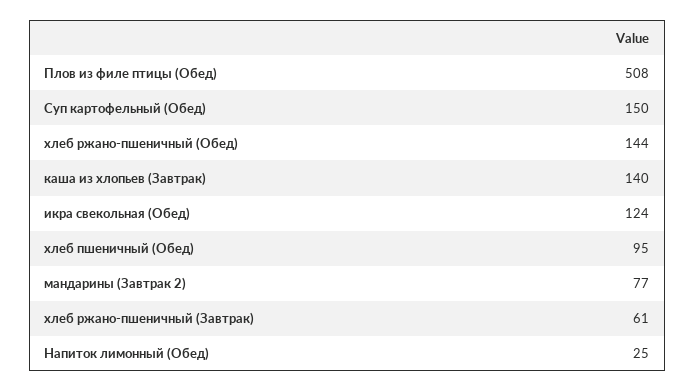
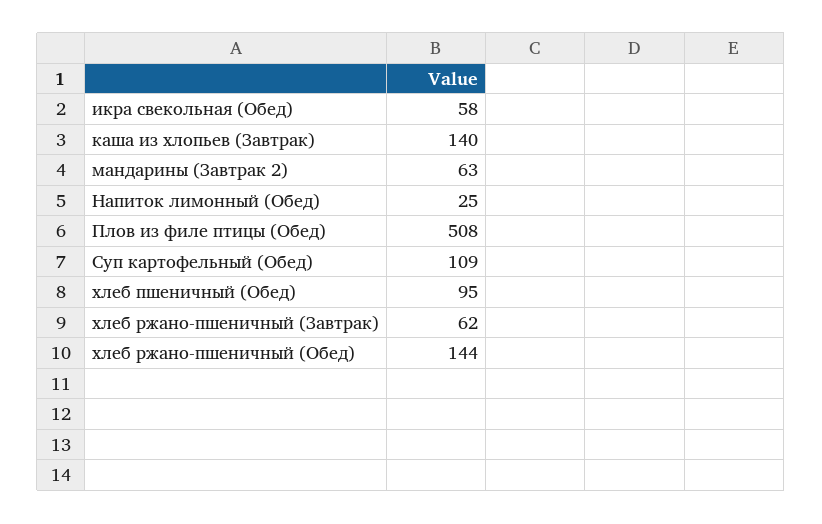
Суп картофельный (Обед): 150 -> 109
икра свекольная (Обед): 124 -> 58
мандарины (Завтрак 2): 77 -> 63
хлеб ржано-пшеничный (Завтрак): 61 -> 62

